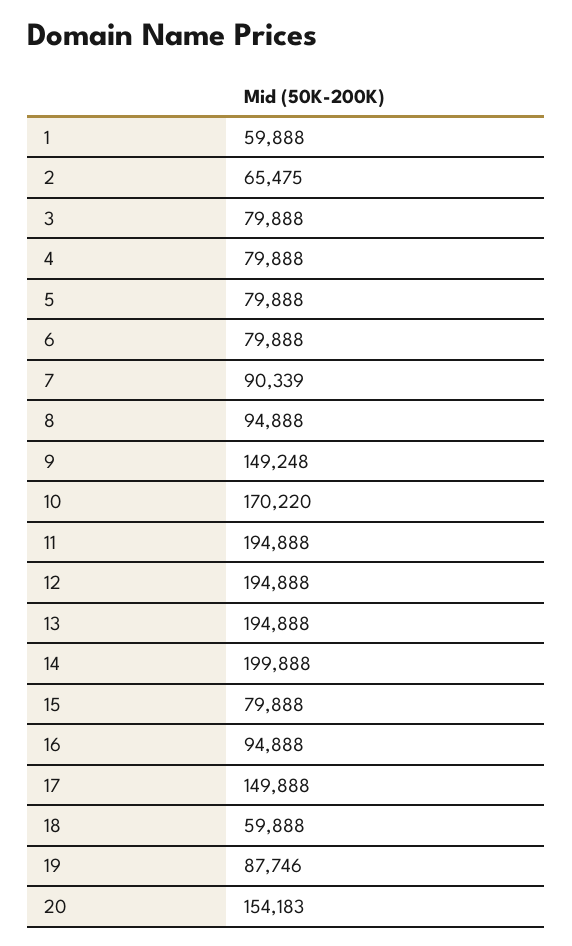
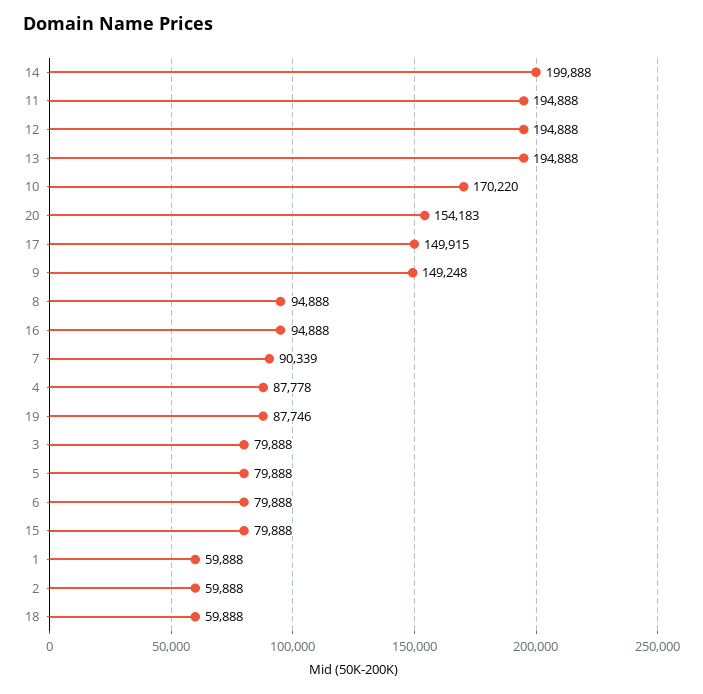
2: 65475 -> 59888
4: 79888 -> 87778
17: 149888 -> 149915

